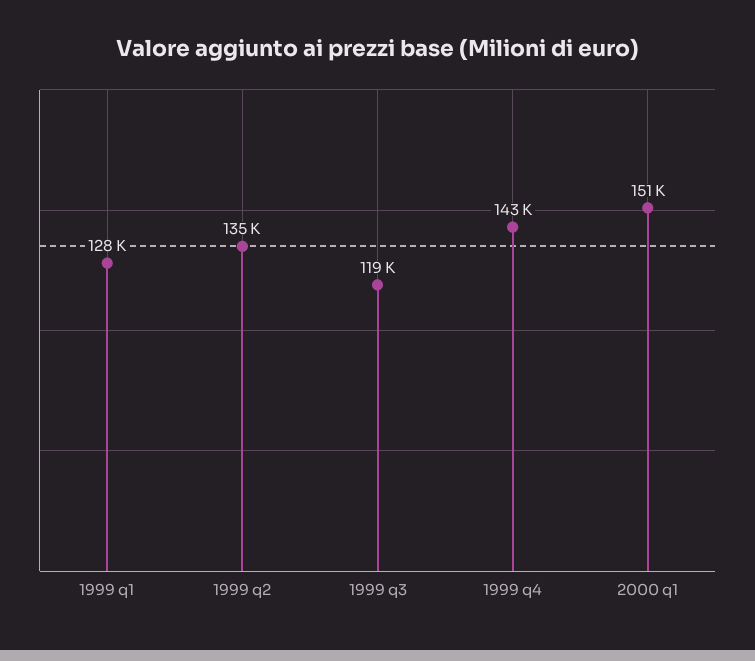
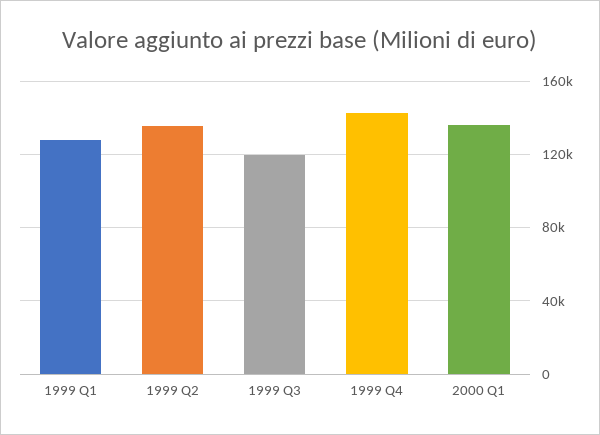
2000 q1: 151000 -> 135000

